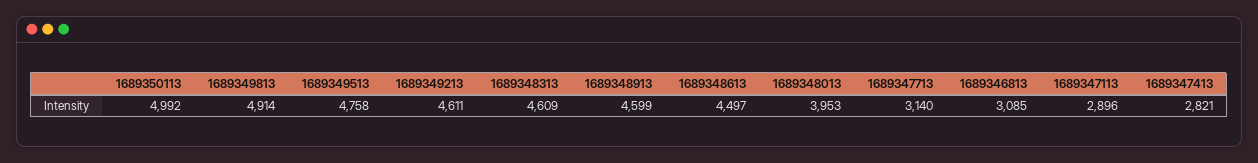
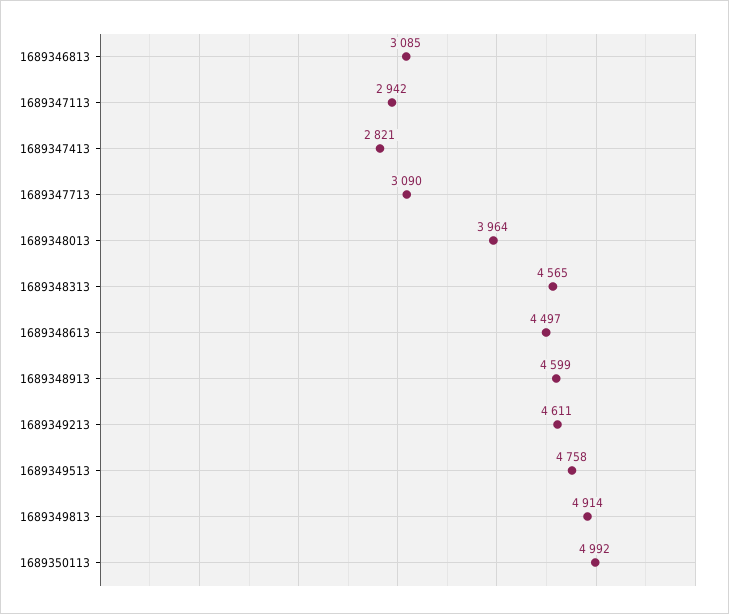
1689348313: 4609 -> 4565
1689348013: 3953 -> 3964
1689347713: 3140 -> 3090
1689347113: 2896 -> 2942

